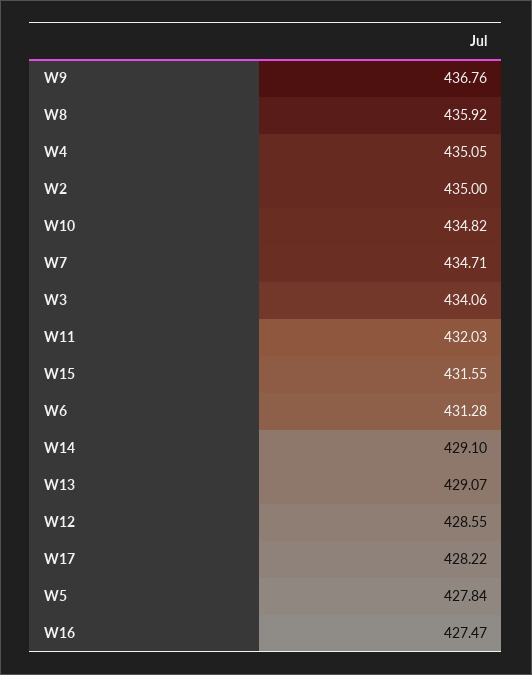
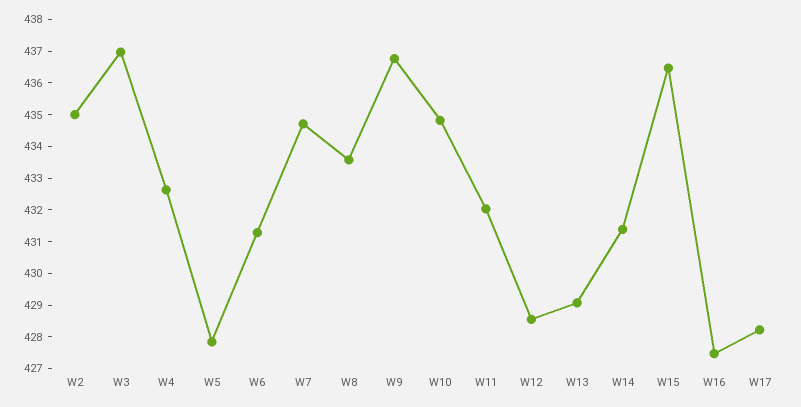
W8: 435.92 -> 433.5
W4: 435.05 -> 432.5
W3: 434.06 -> 437
W15: 431.55 -> 436.5
W14: 429.1 -> 431.5

